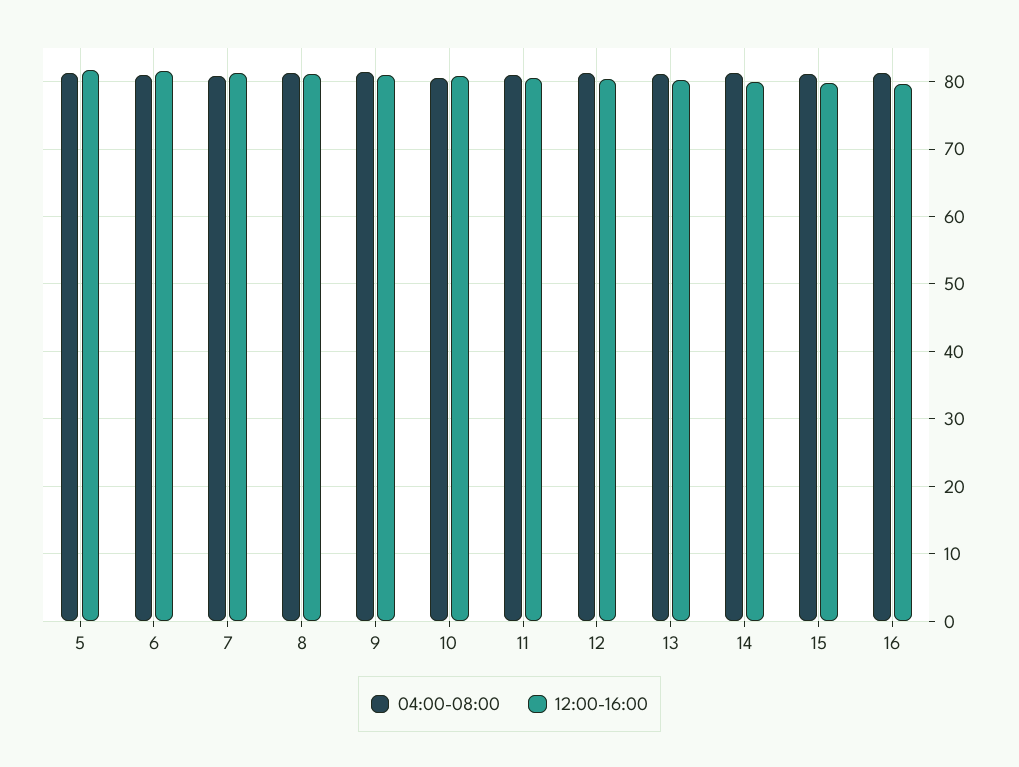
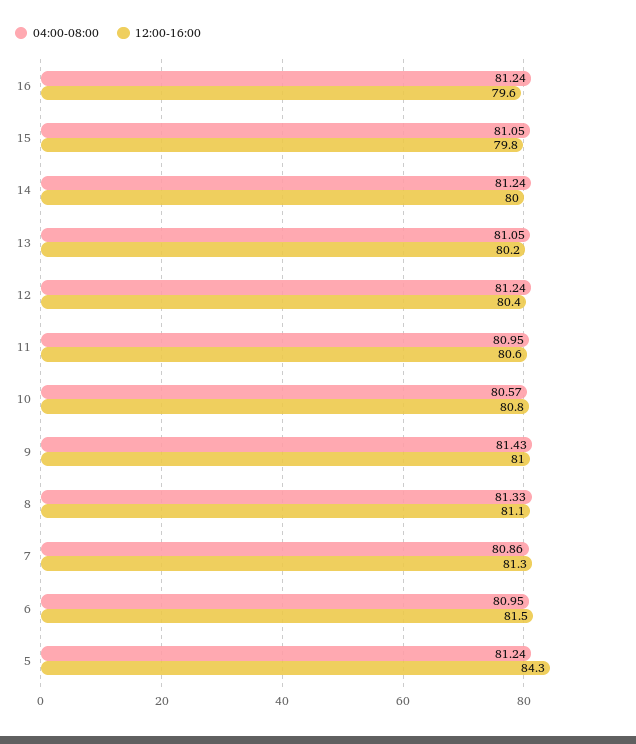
12:00-16:00, 5: 82 -> 84.3

